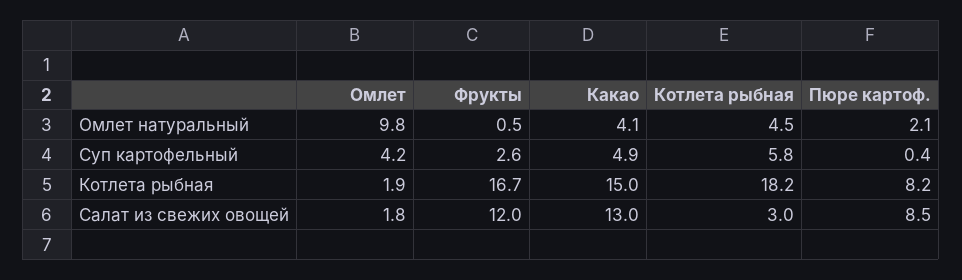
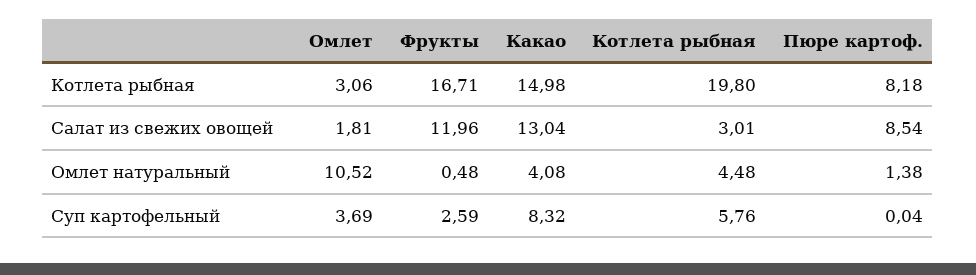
Омлет, Омлет натуральный: 9.8 -> 10.52
Пюре картоф., Омлет натуральный: 2.1 -> 1.38
Омлет, Суп картофельный: 4.2 -> 3.69
Какао, Суп картофельный: 4.9 -> 8.32
Пюре картоф., Суп картофельный: 0.4 -> 0.04
Омлет, Котлета рыбная: 1.9 -> 3.06
Котлета рыбная, Котлета рыбная: 18.2 -> 19.8

